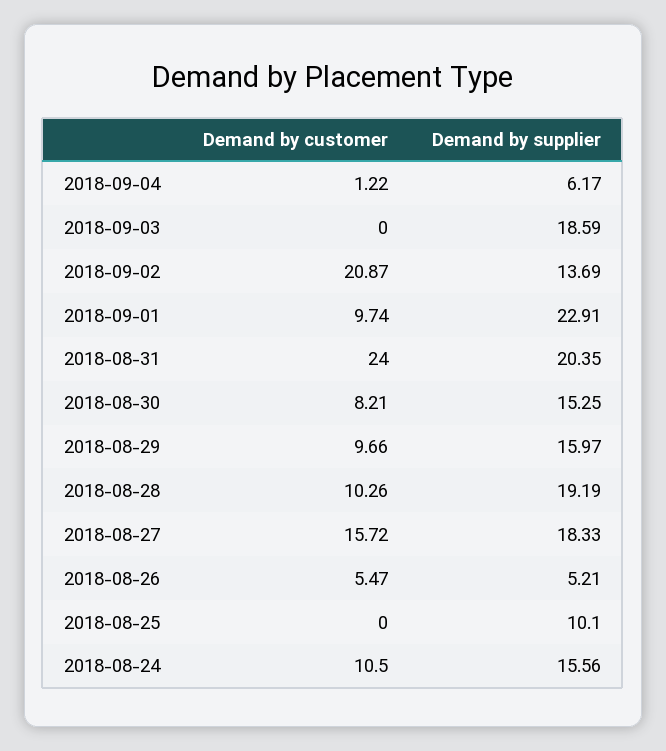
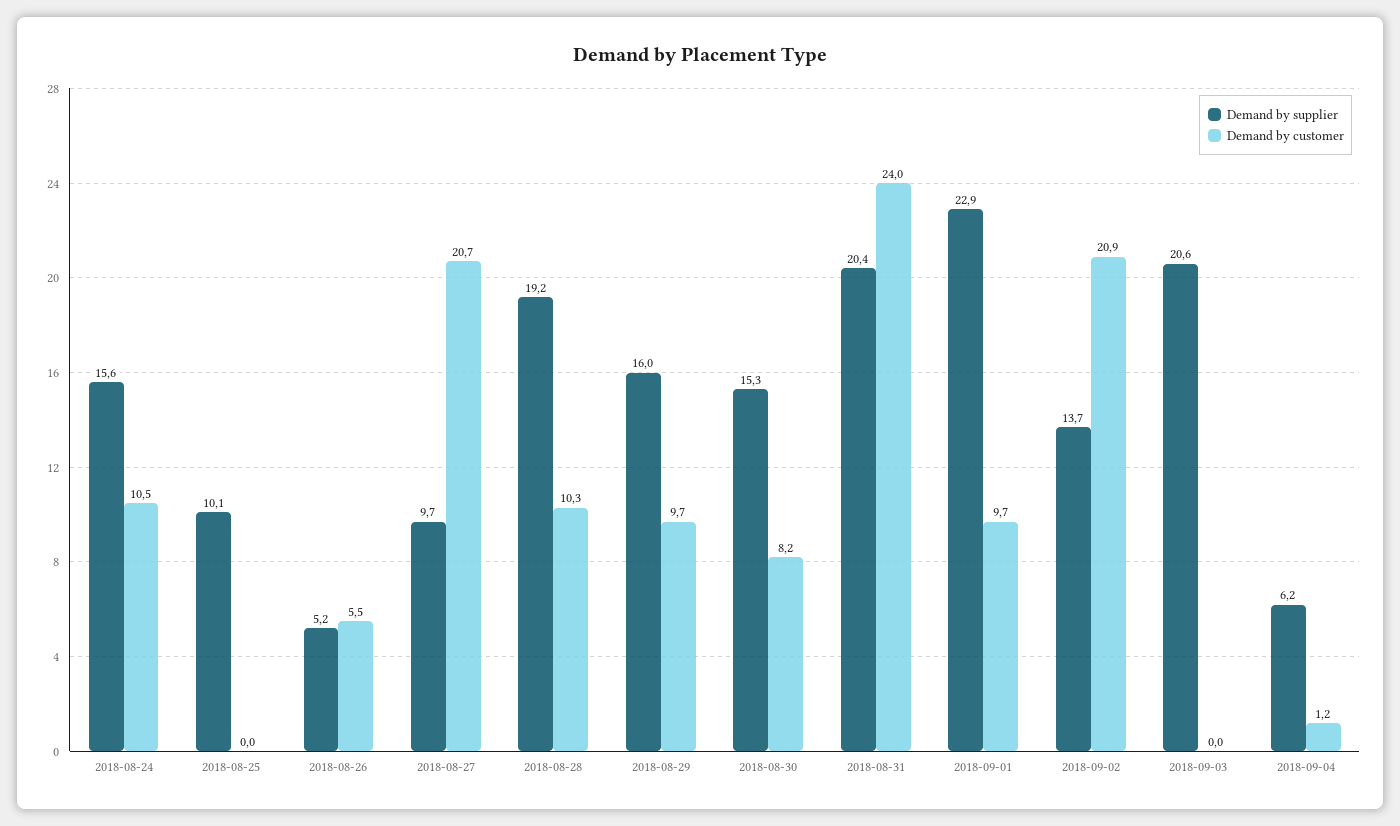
Demand by supplier, 2018-09-03: 18.59 -> 20.6
Demand by customer, 2018-08-27: 15.72 -> 20.7
Demand by supplier, 2018-08-27: 18.33 -> 9.7

